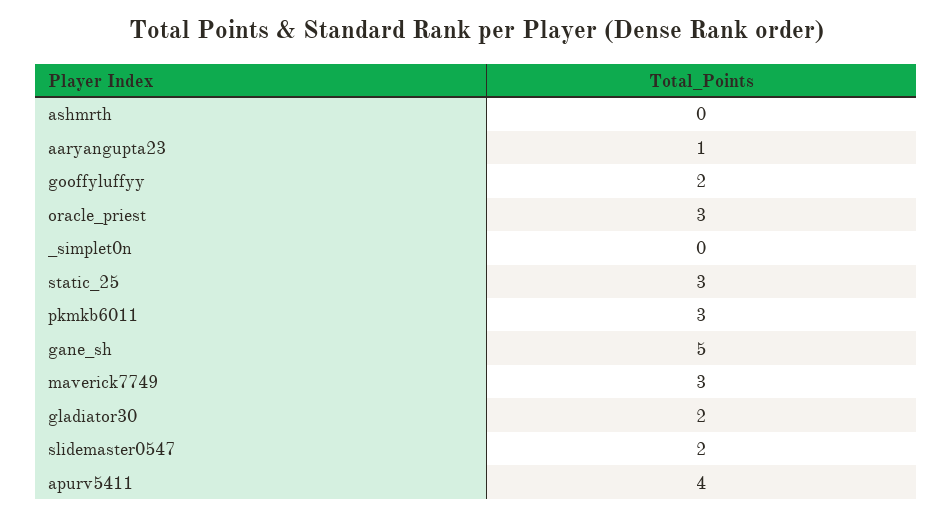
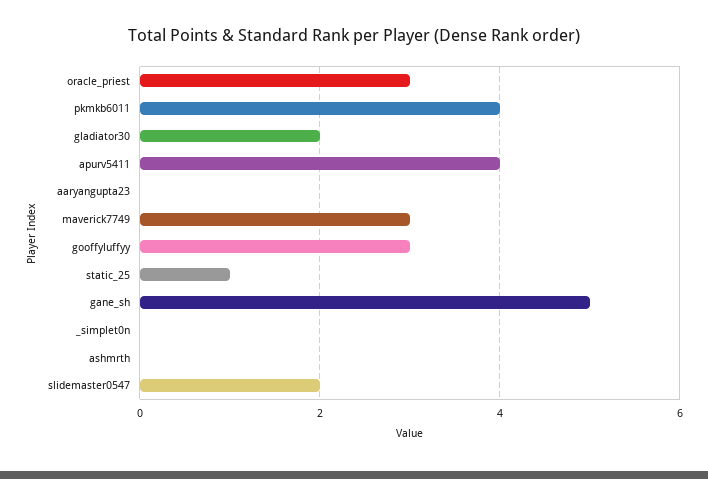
aaryangupta23: 1 -> 0
gooffyluffyy: 2 -> 3
static_25: 3 -> 1
pkmkb6011: 3 -> 4

